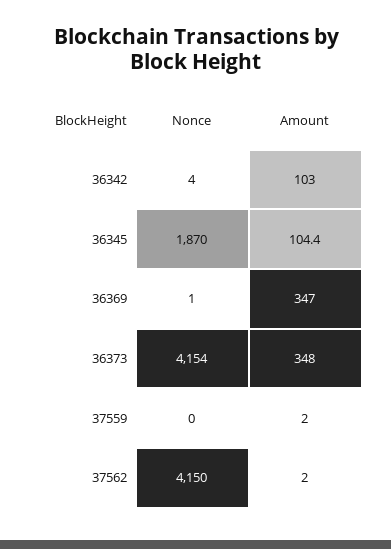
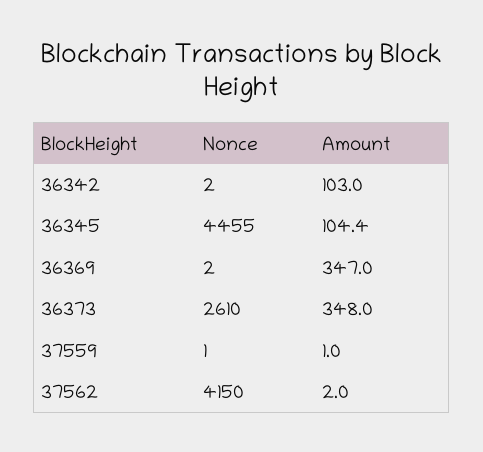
Nonce, 36342: 4 -> 2
Nonce, 36345: 1870 -> 4455
Nonce, 36369: 1 -> 2
Nonce, 36373: 4154 -> 2610
Nonce, 37559: 0 -> 1
Amount, 37559: 2 -> 1

